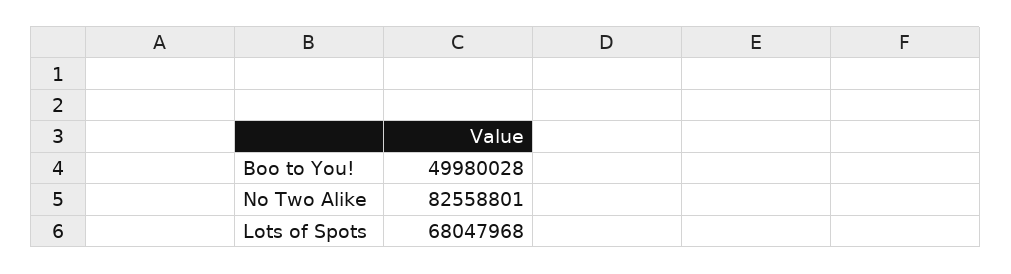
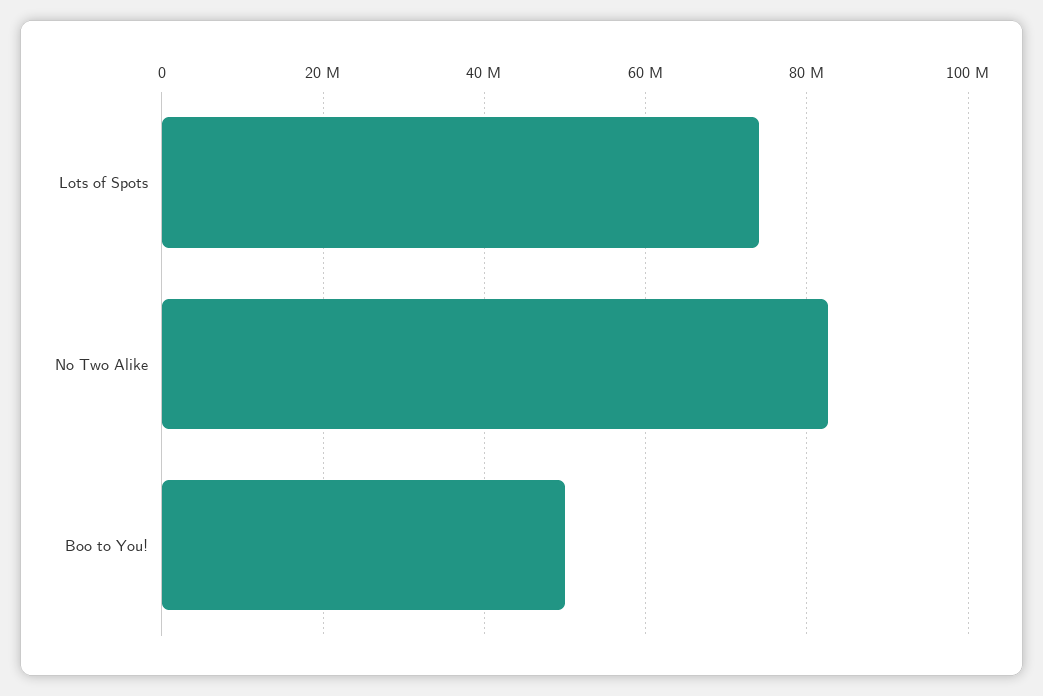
Lots of Spots: 68047968 -> 74000000

